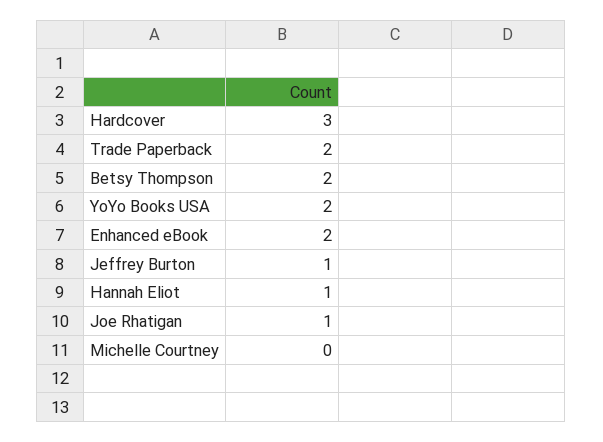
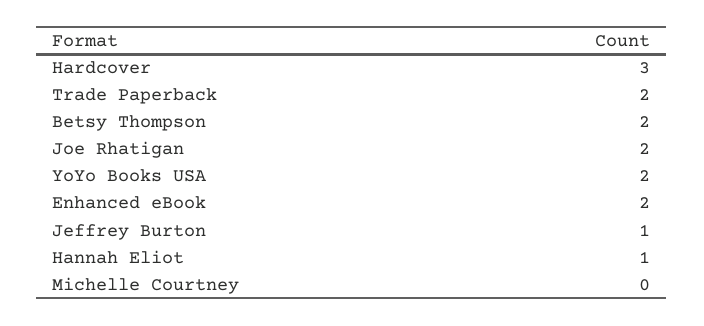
Joe Rhatigan: 1 -> 2

